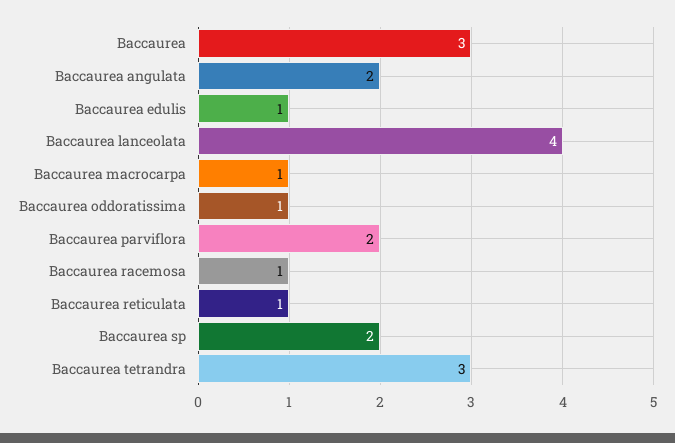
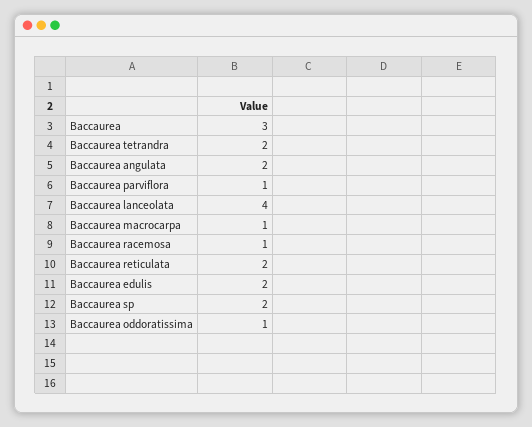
Baccaurea edulis: 1 -> 2
Baccaurea parviflora: 2 -> 1
Baccaurea reticulata: 1 -> 2
Baccaurea tetrandra: 3 -> 2

